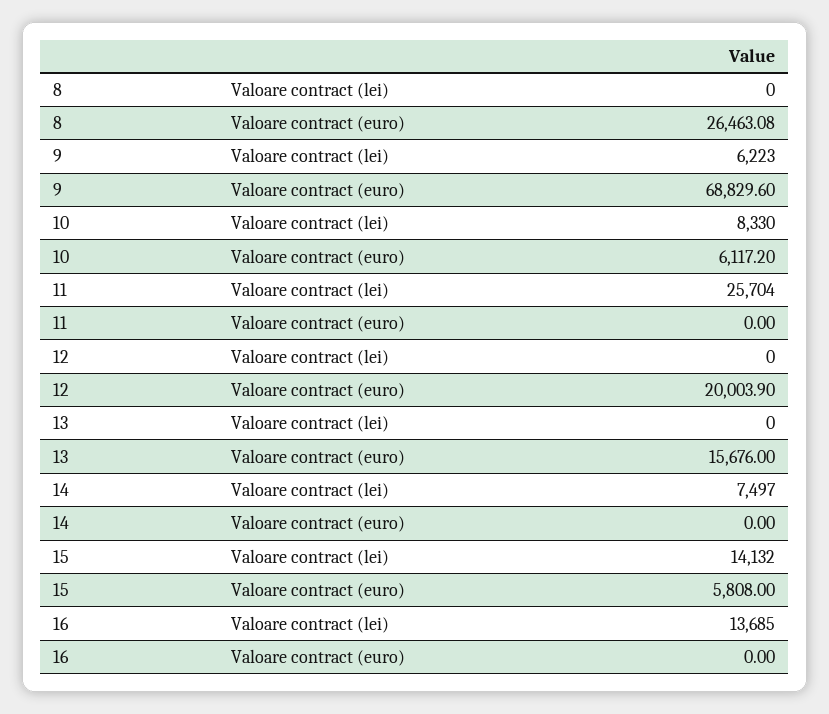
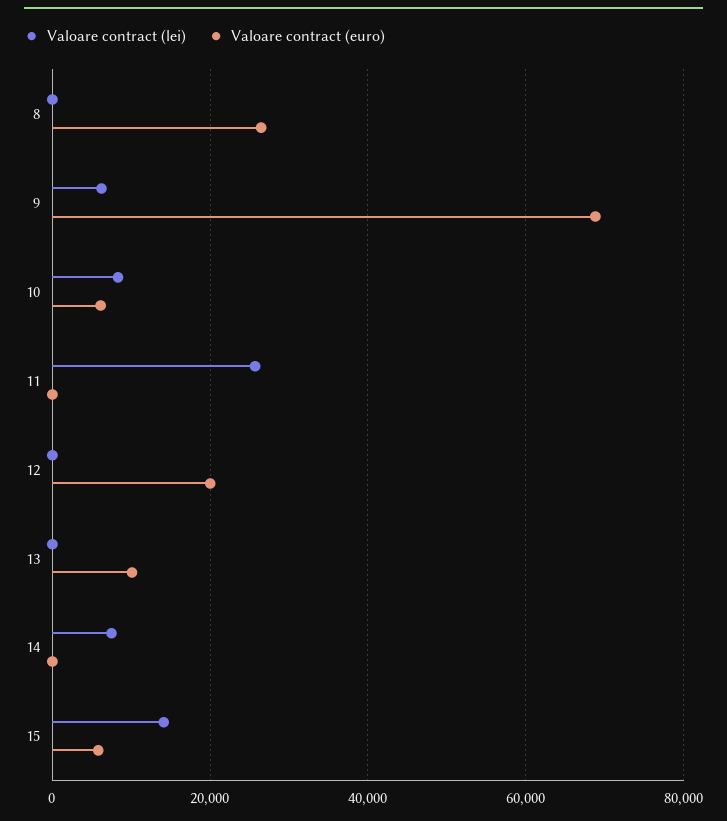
Valoare contract (euro), 13: 15676 -> 10000
Valoare contract (lei), 16: 13685 -> none
Valoare contract (euro), 16: 0 -> none

